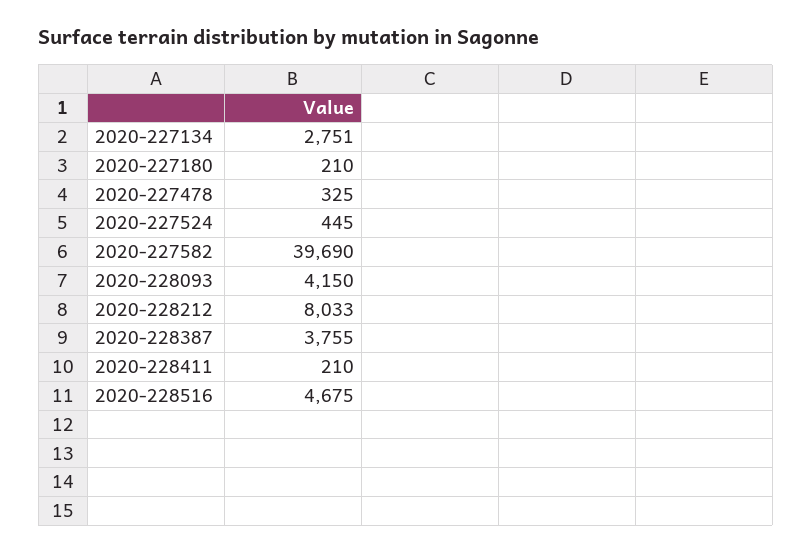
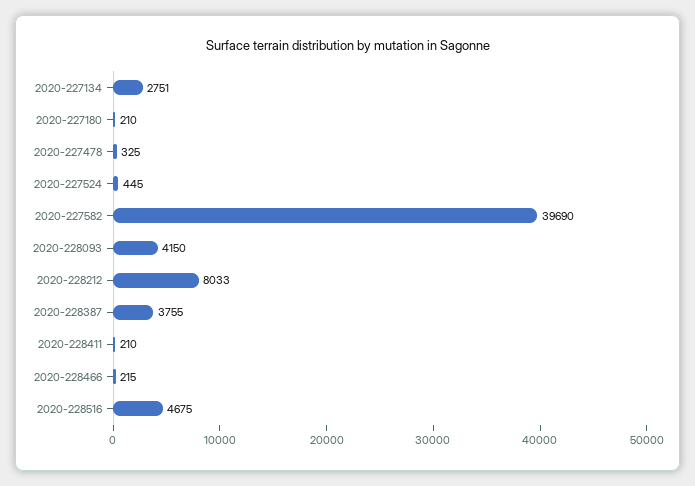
2020-228466: none -> 215

